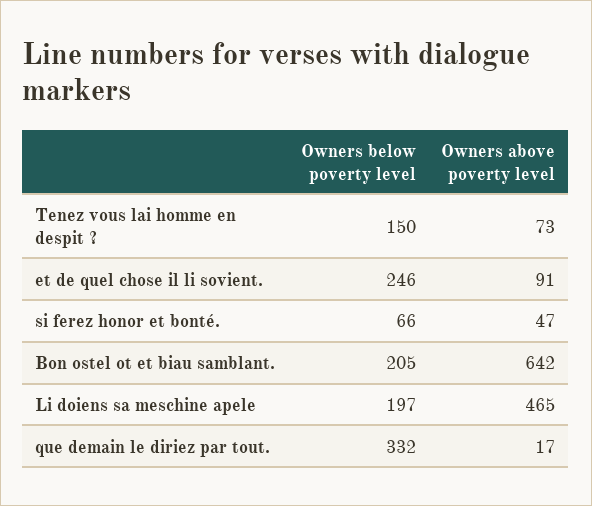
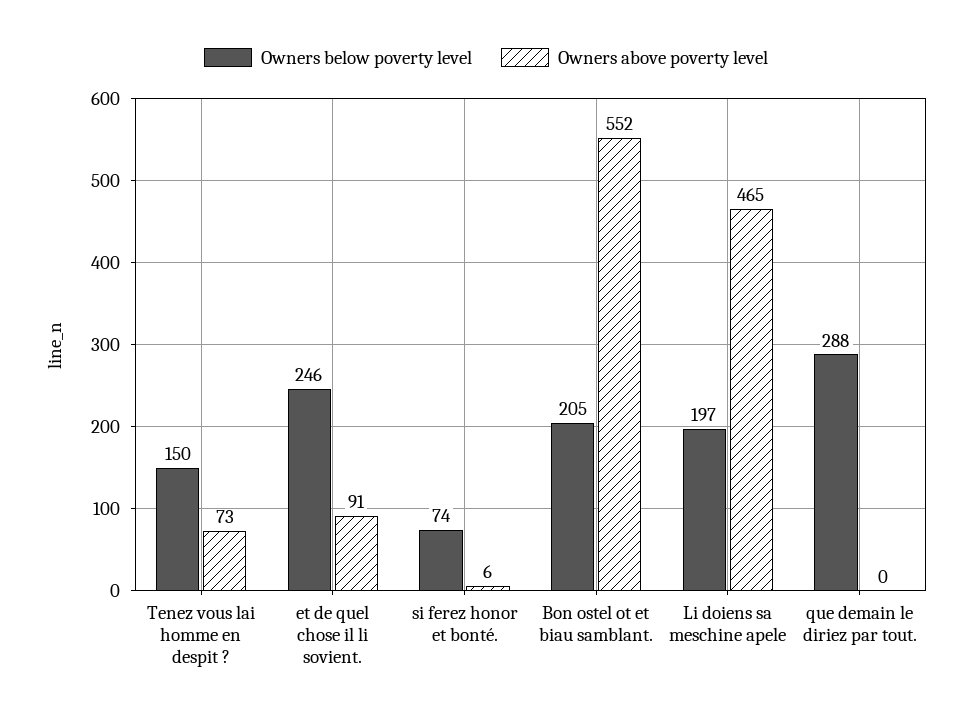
Owners below poverty level, si ferez honor et bonté.: 66 -> 74
Owners above poverty level, si ferez honor et bonté.: 47 -> 6
Owners above poverty level, Bon ostel ot et biau samblant.: 642 -> 552
Owners below poverty level, que demain le diriez par tout.: 332 -> 288
Owners above poverty level, que demain le diriez par tout.: 17 -> 0

